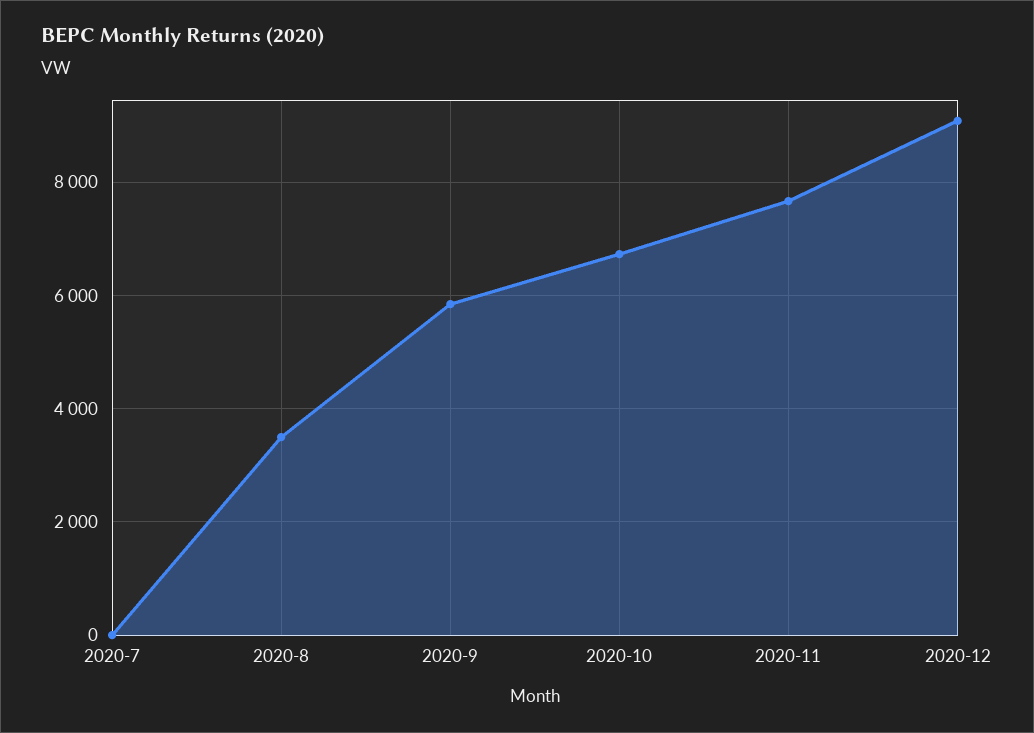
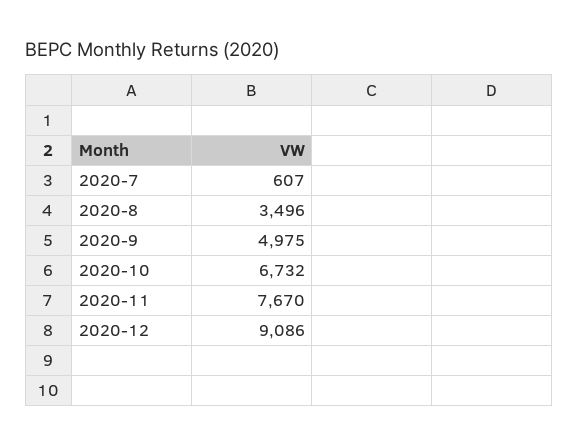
2020-7: 0 -> 607
2020-9: 5800 -> 4975

